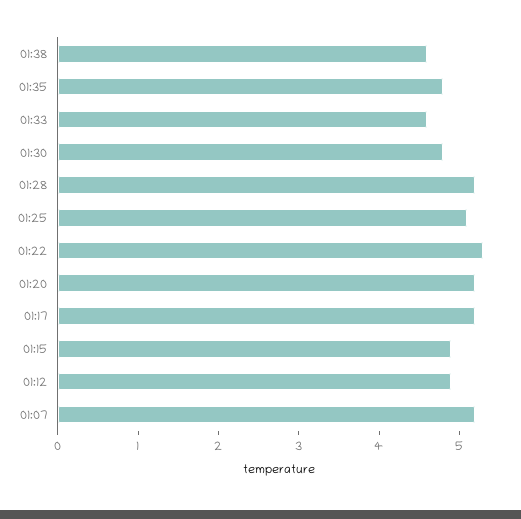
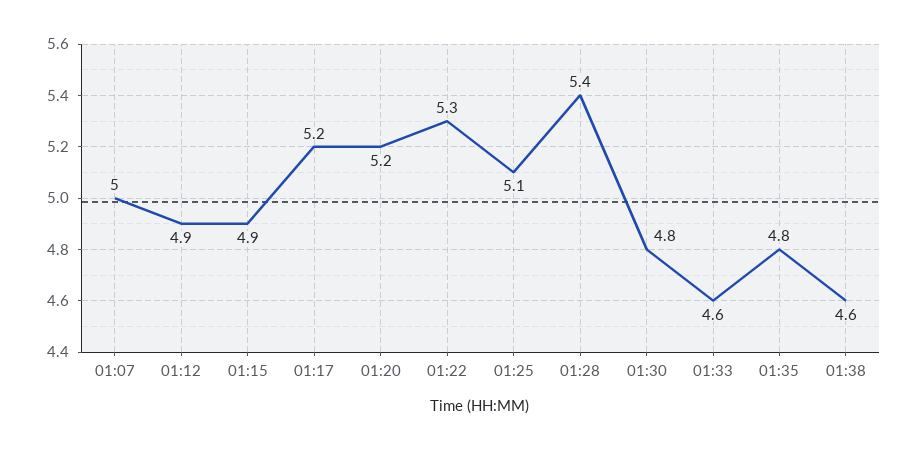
01:28: 5.2 -> 5.4
01:07: 5.2 -> 5

